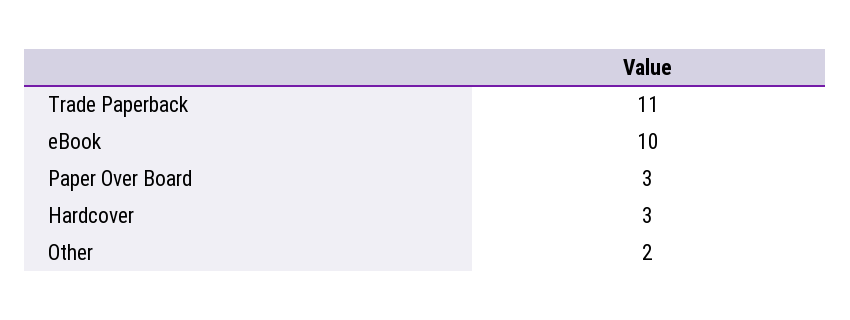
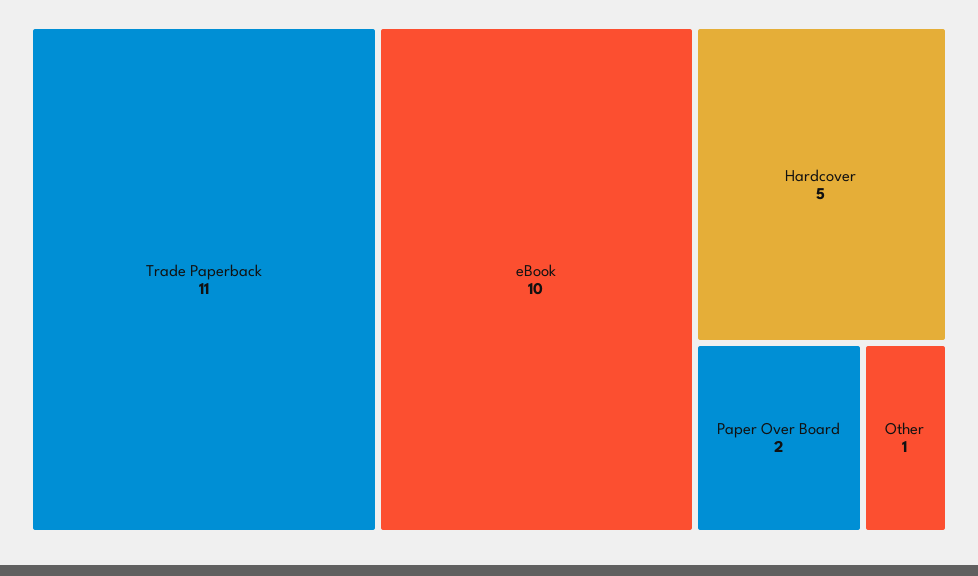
Paper Over Board: 3 -> 2
Hardcover: 3 -> 5
Other: 2 -> 1

